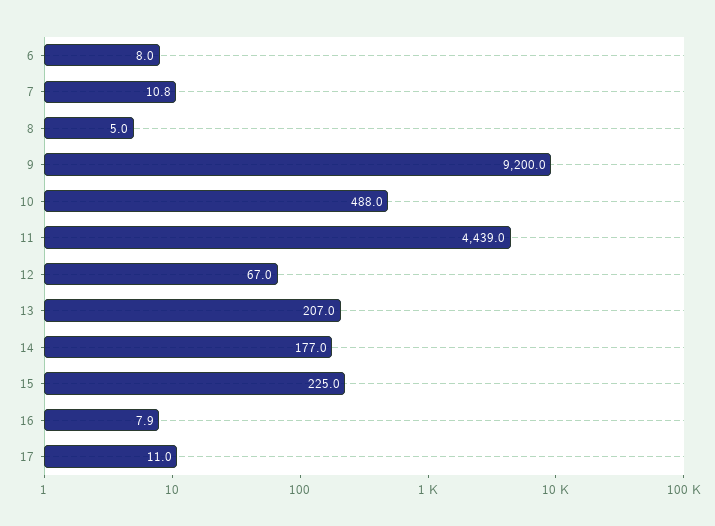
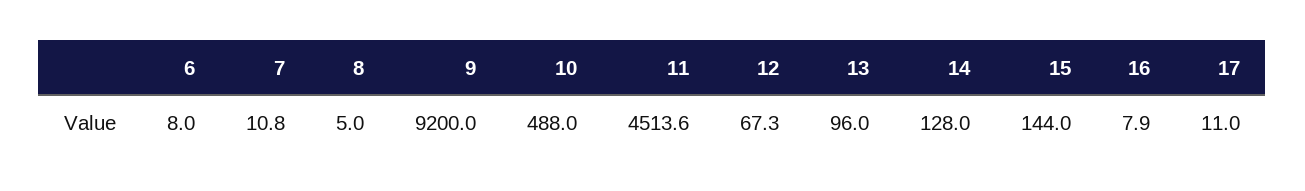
11: 4439 -> 4513.6
12: 67 -> 67.3
13: 207 -> 96
14: 177 -> 128
15: 225 -> 144

